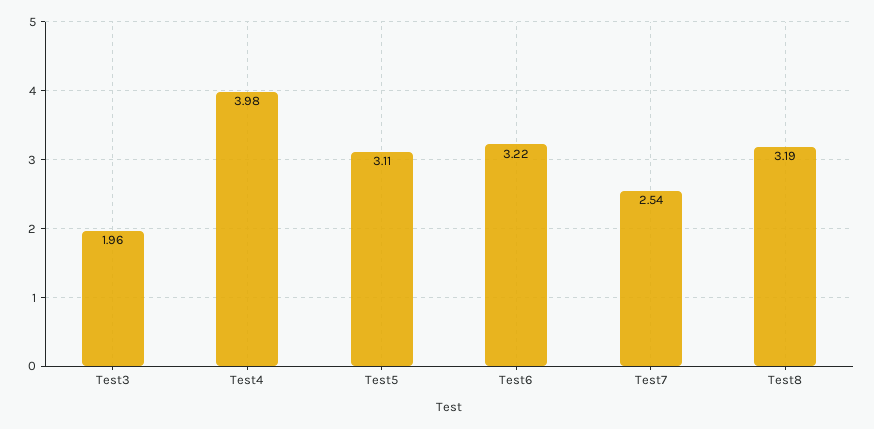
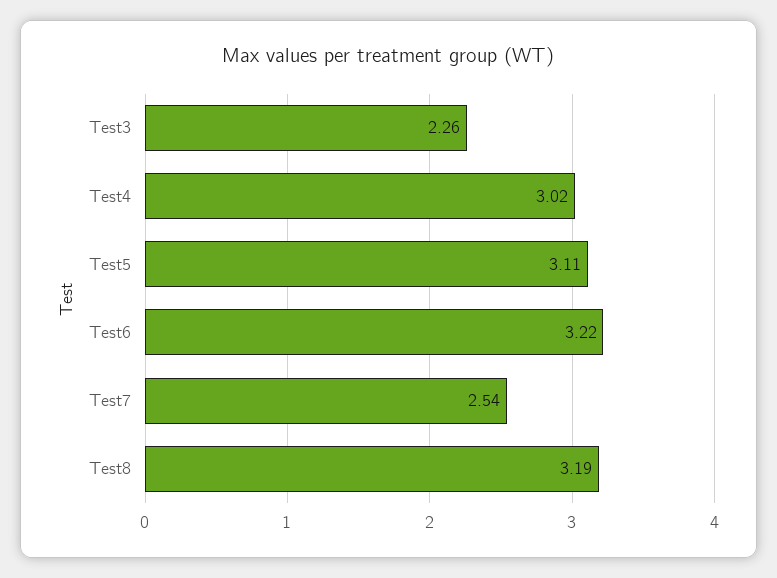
Test3: 1.96 -> 2.26
Test4: 3.98 -> 3.02

